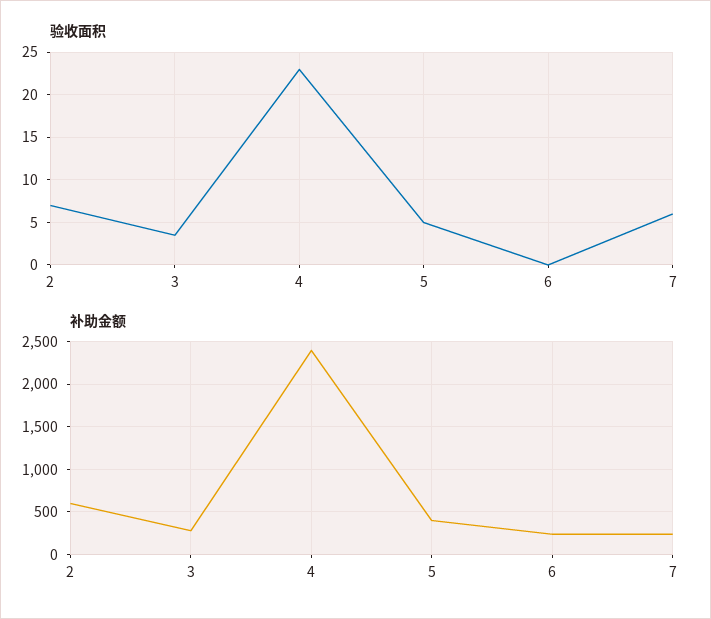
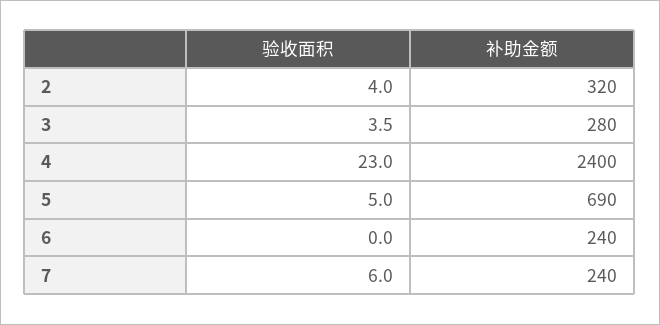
验收面积, 2: 7 -> 4
补助金额, 2: 600 -> 320
补助金额, 5: 400 -> 690

